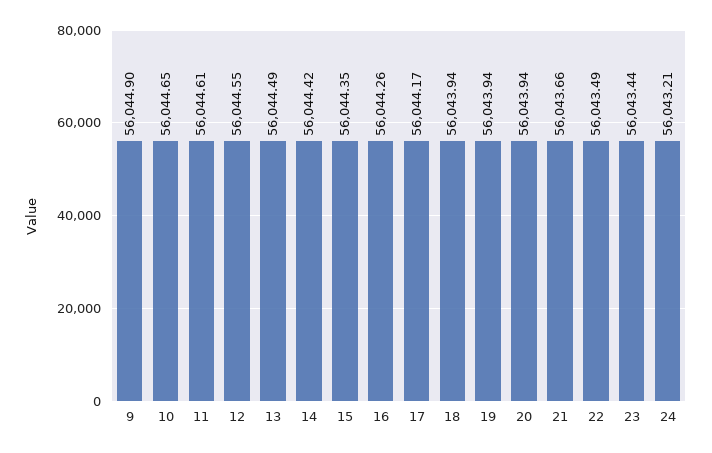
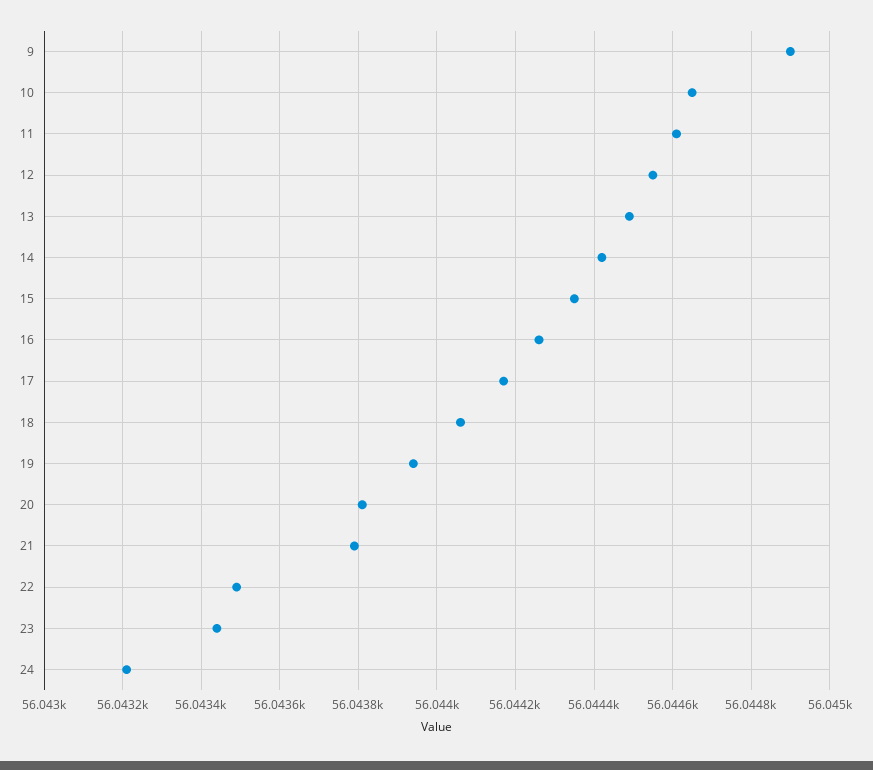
18: 56043.94 -> 56044.05
20: 56043.94 -> 56043.8
21: 56043.66 -> 56043.8

